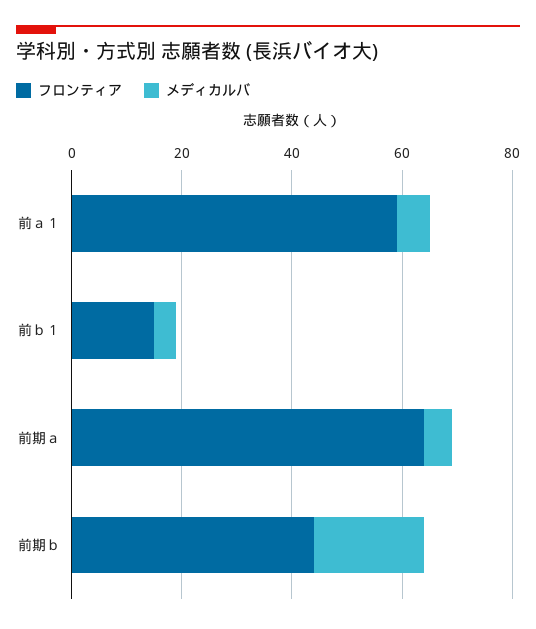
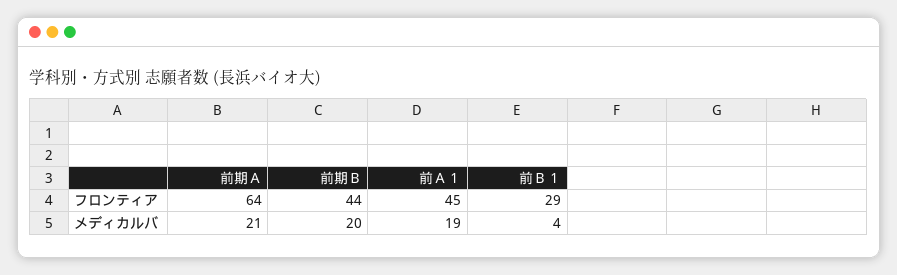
フロンティア, 前ａ１: 60 -> 45
メディカルバ, 前ａ１: 5 -> 19
フロンティア, 前ｂ１: 15 -> 29
メディカルバ, 前期ａ: 5 -> 21

